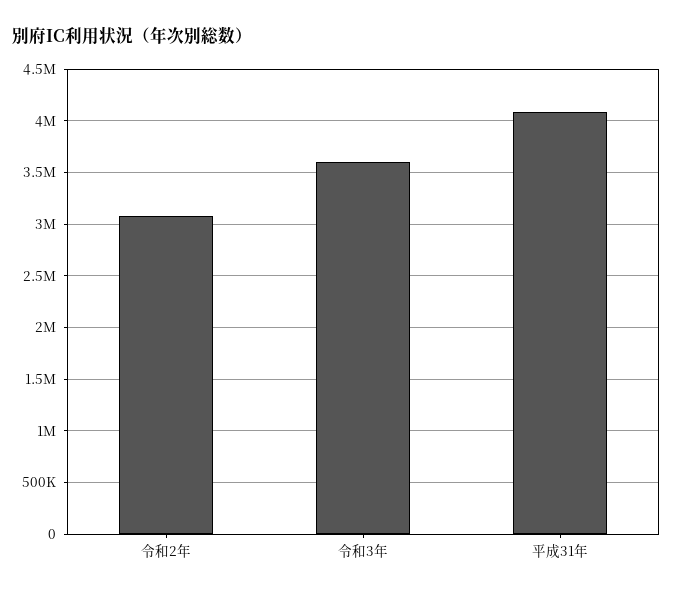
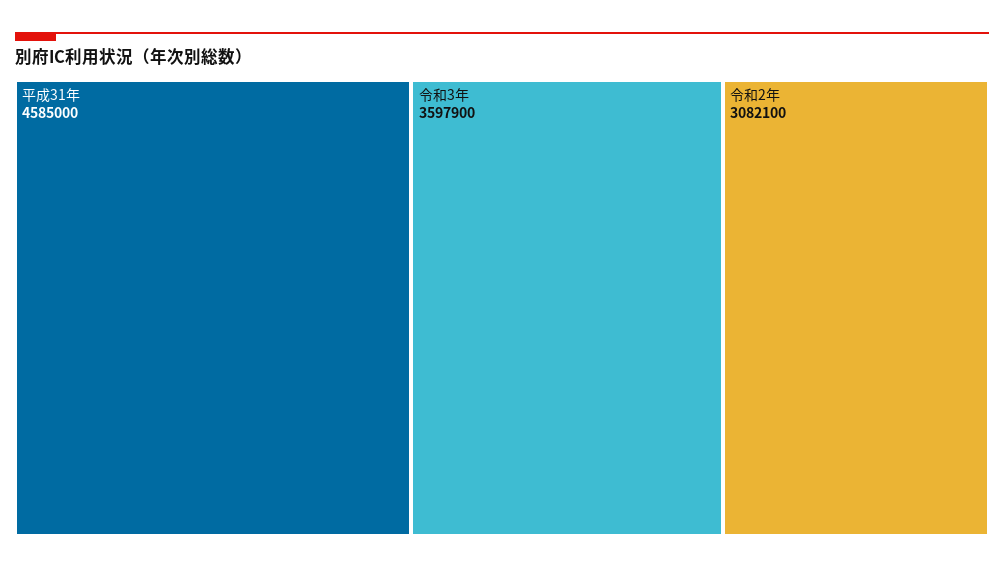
平成31年: 4100000 -> 4585000

